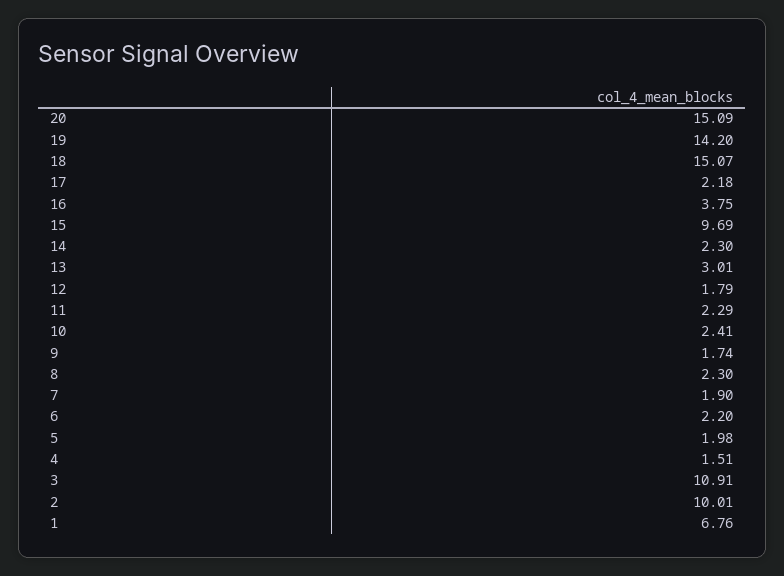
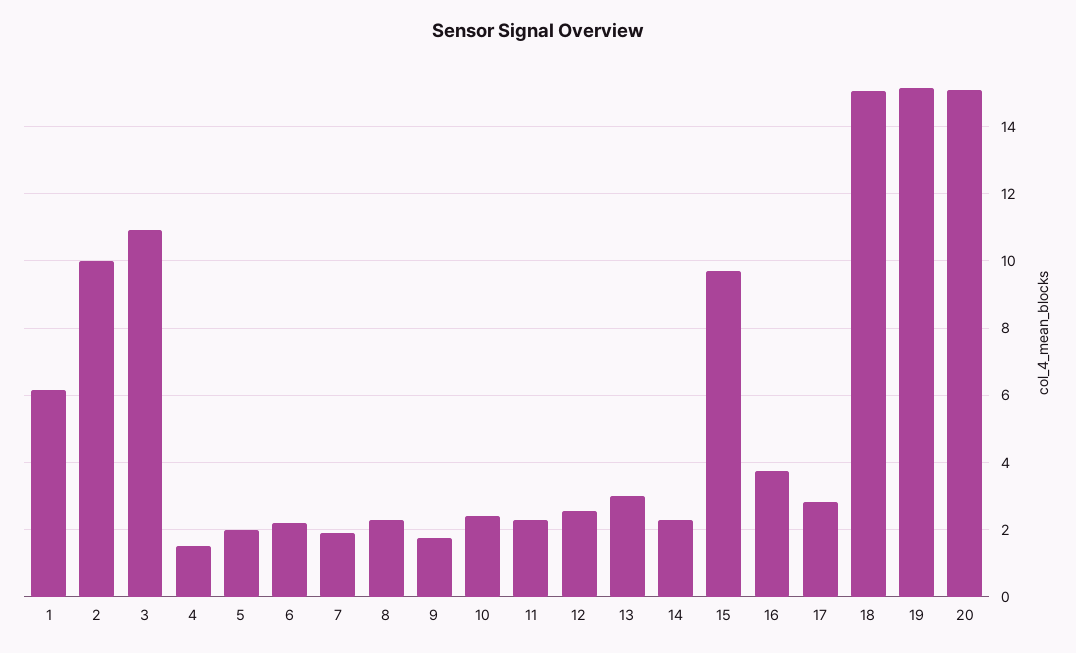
19: 14.2 -> 15.2
17: 2.18 -> 2.8
12: 1.79 -> 2.6
1: 6.76 -> 6.2

